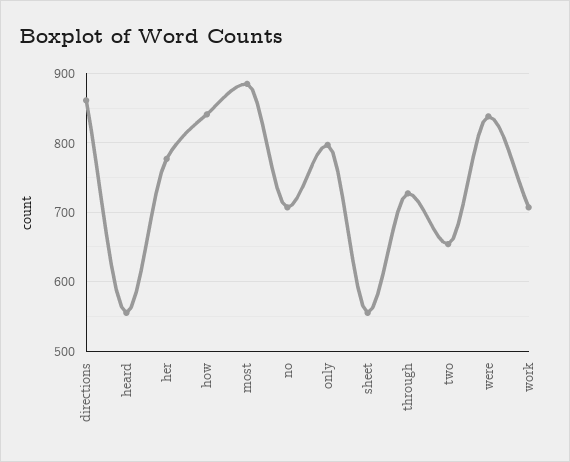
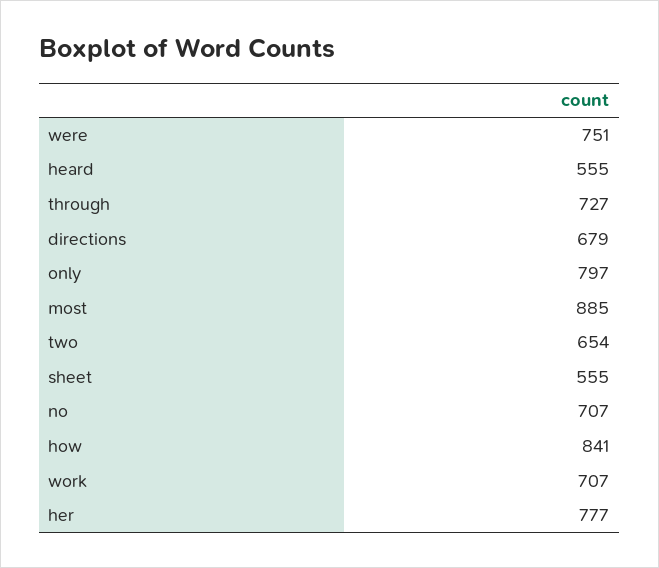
directions: 860 -> 679
were: 840 -> 751

